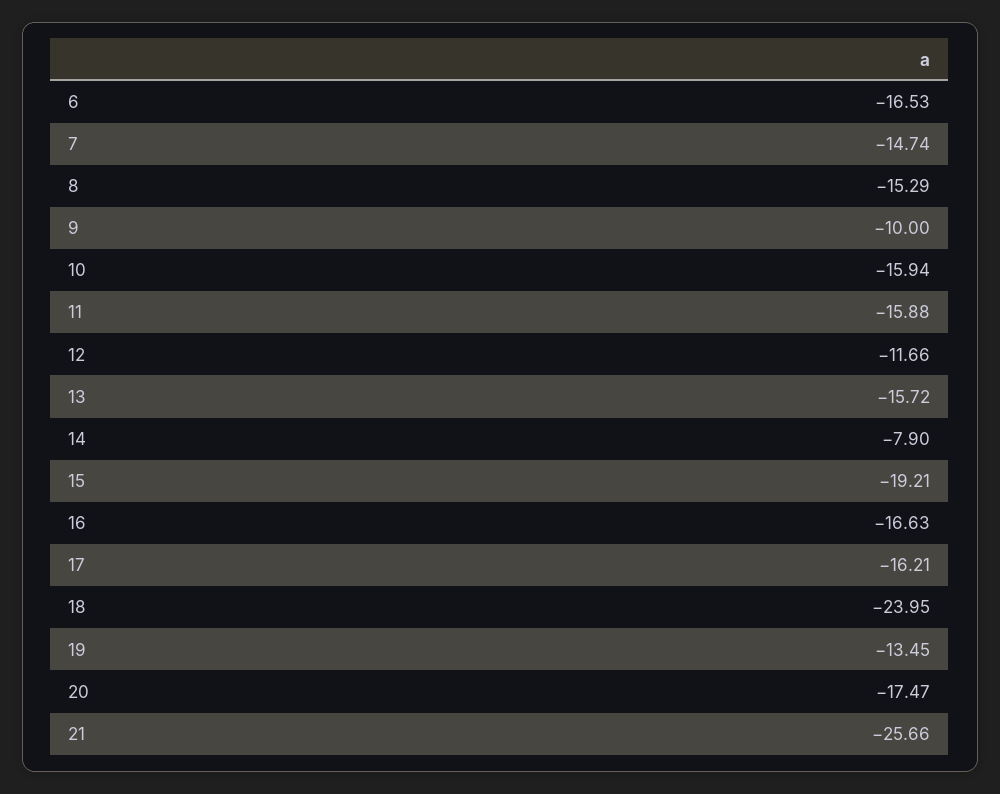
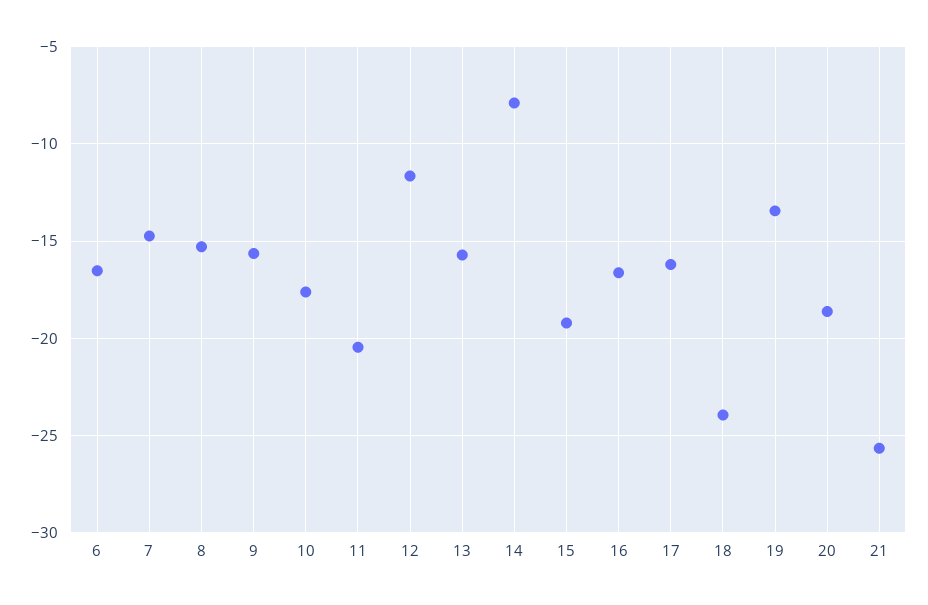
9: -10 -> -15.5
10: -15.94 -> -17.5
11: -15.88 -> -20.5
20: -17.47 -> -18.5

